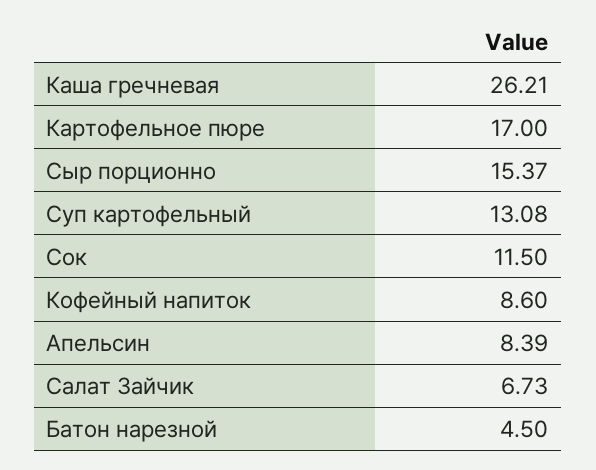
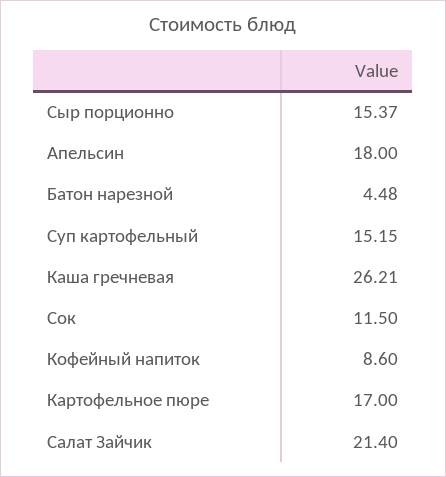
Суп картофельный: 13.08 -> 15.15
Апельсин: 8.39 -> 18
Салат Зайчик: 6.73 -> 21.4
Батон нарезной: 4.5 -> 4.48

